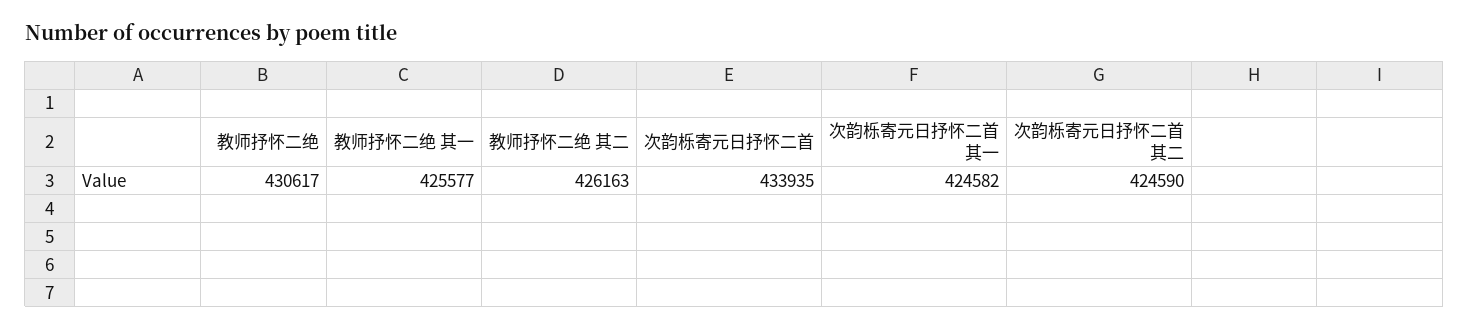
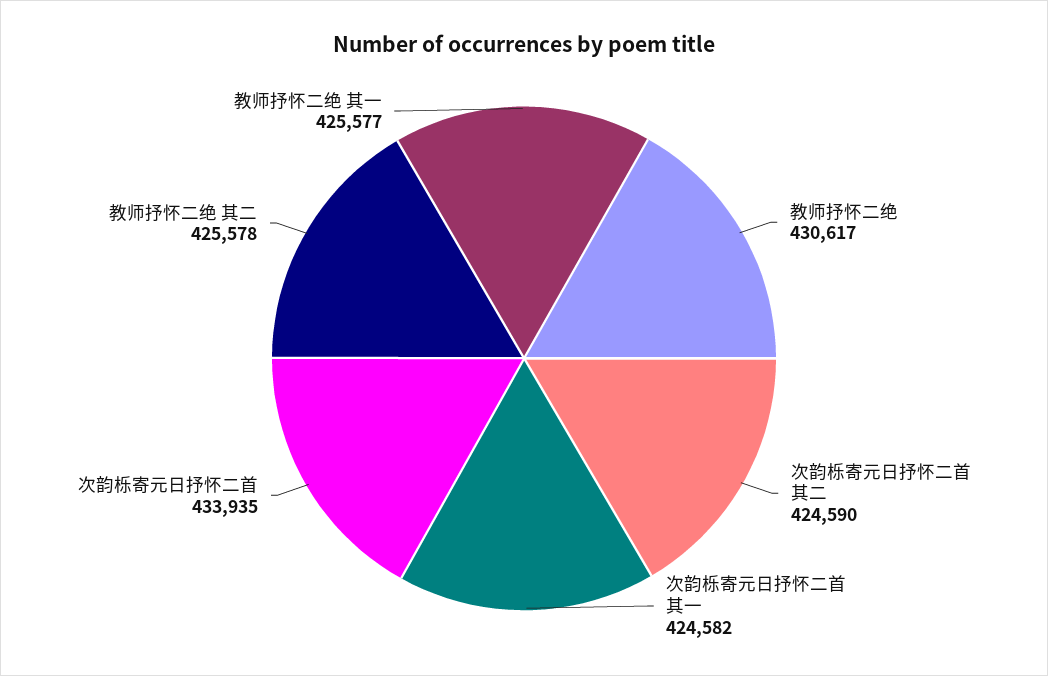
教师抒怀二绝 其二: 426163 -> 425578

